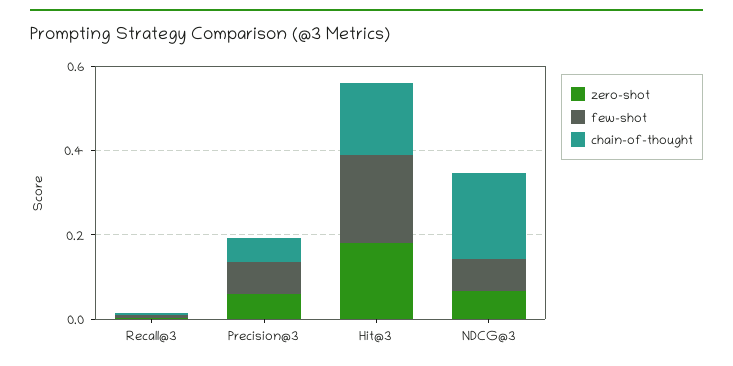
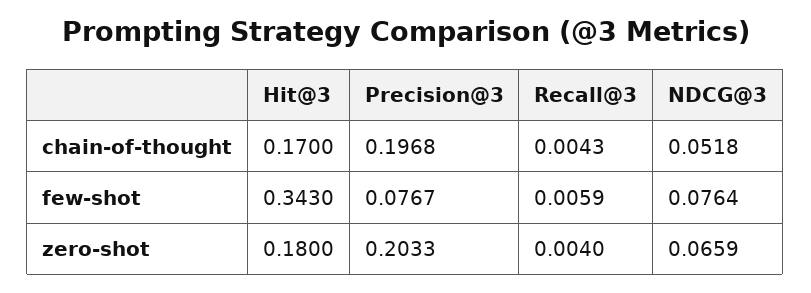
zero-shot, Precision@3: 0.05 -> 0.2033
chain-of-thought, Precision@3: 0.05 -> 0.1968
few-shot, Hit@3: 0.2 -> 0.343
chain-of-thought, NDCG@3: 0.2 -> 0.0518

